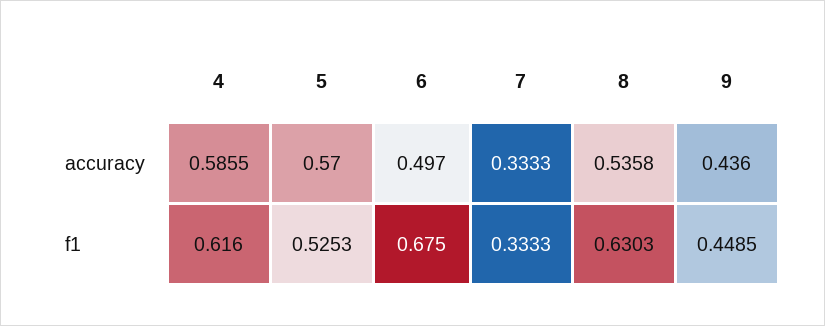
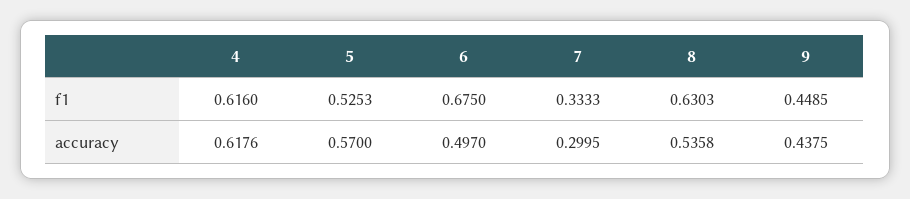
4, accuracy: 0.5855 -> 0.6176
7, accuracy: 0.3333 -> 0.2995
9, accuracy: 0.436 -> 0.4375

